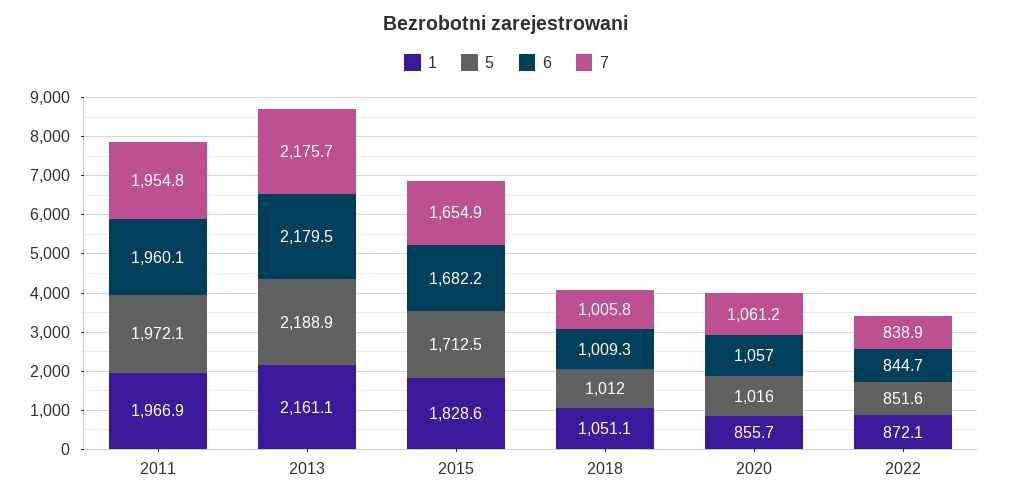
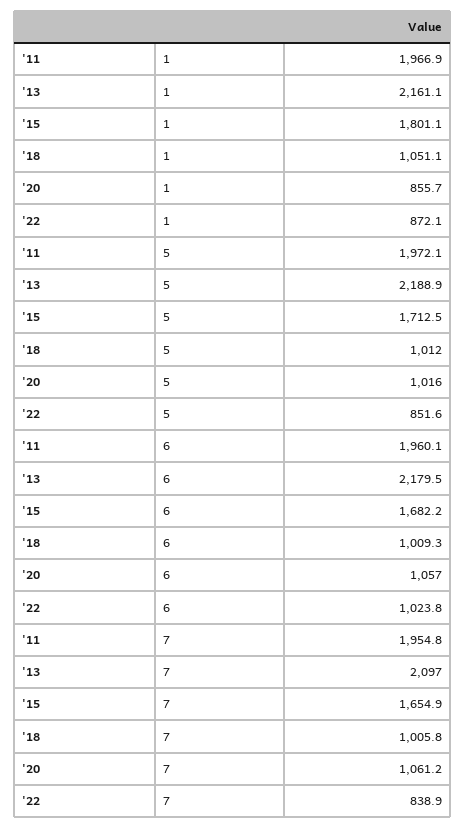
7, 2013: 2175.7 -> 2097
1, 2015: 1828.6 -> 1801.1
6, 2022: 844.7 -> 1023.8

